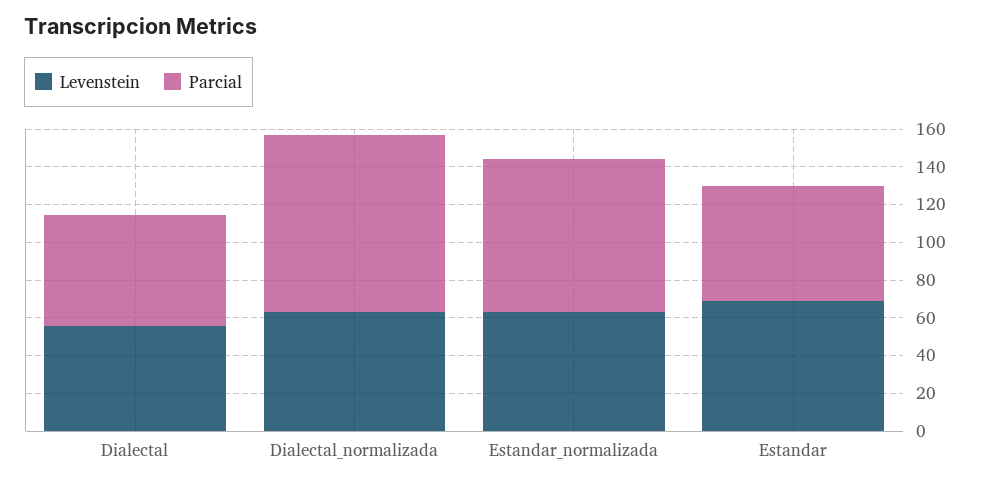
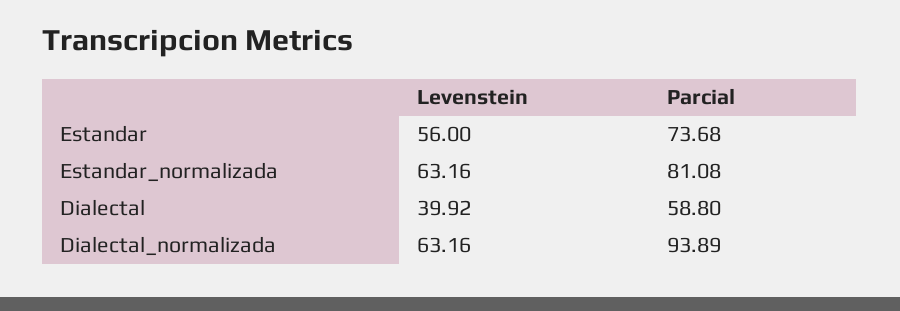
Levenstein, Dialectal: 55 -> 39.92
Levenstein, Estandar: 70 -> 56
Parcial, Estandar: 60 -> 73.68

